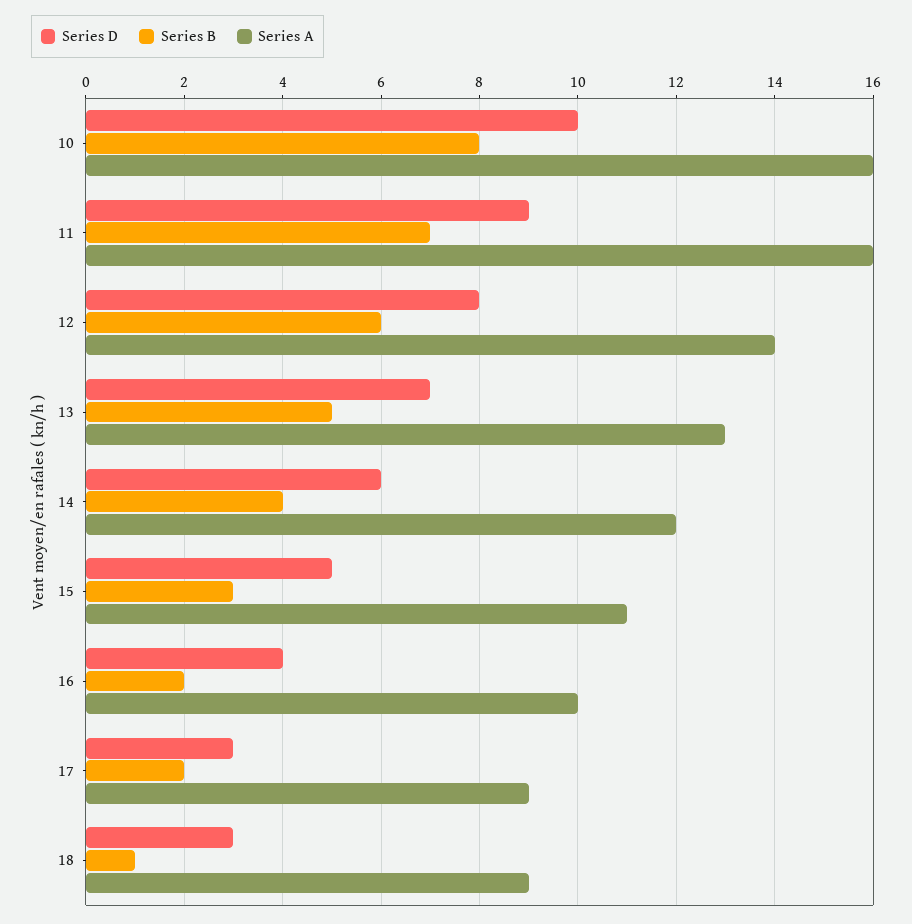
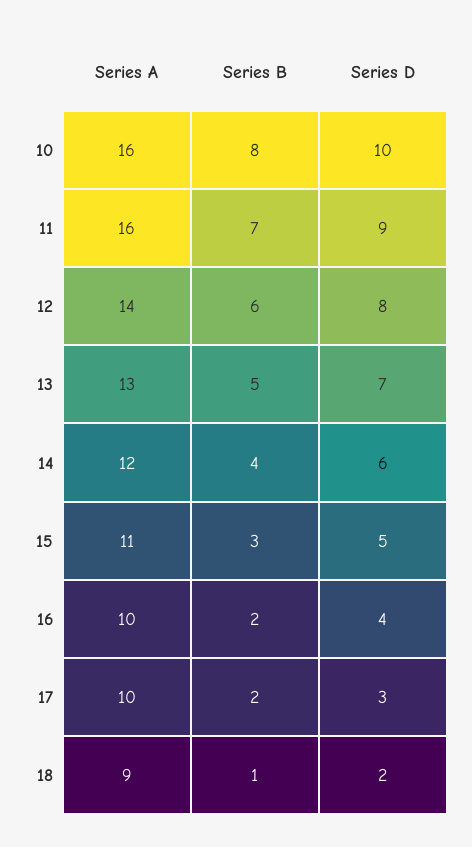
Series A, 17: 9 -> 10
Series D, 18: 3 -> 2

